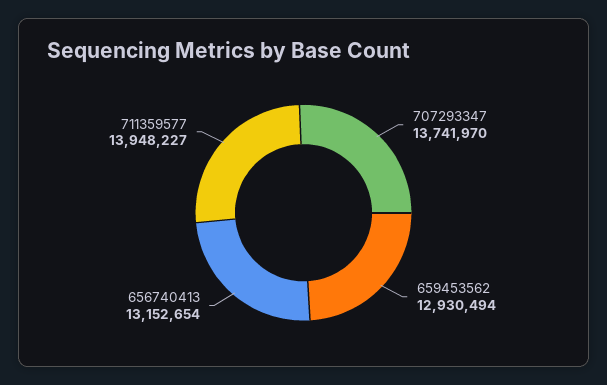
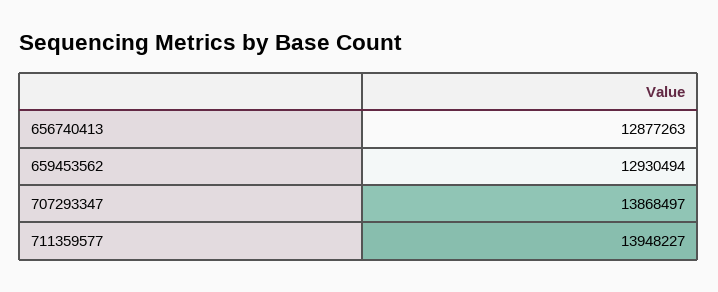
707293347: 13741970 -> 13868497
656740413: 13152654 -> 12877263

